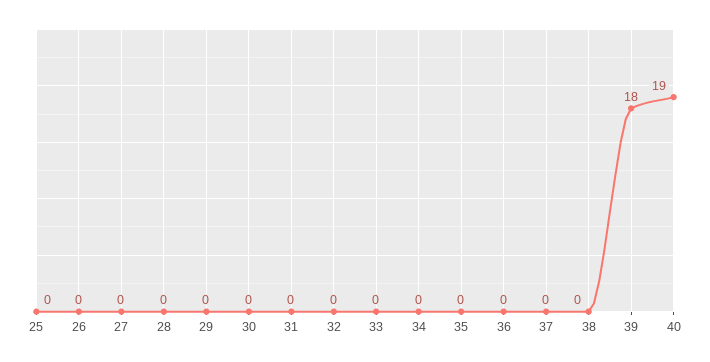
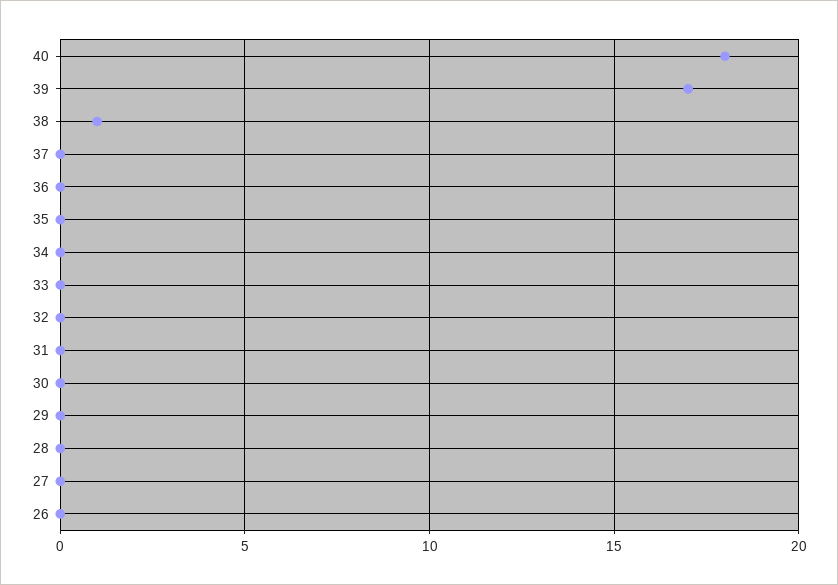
25: 0 -> none
38: 0 -> 1
39: 18 -> 17
40: 19 -> 18

